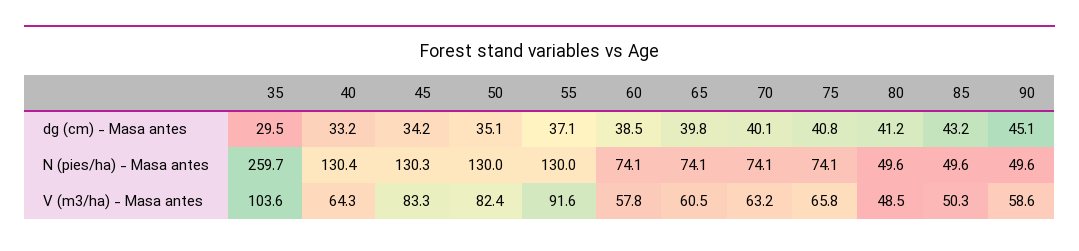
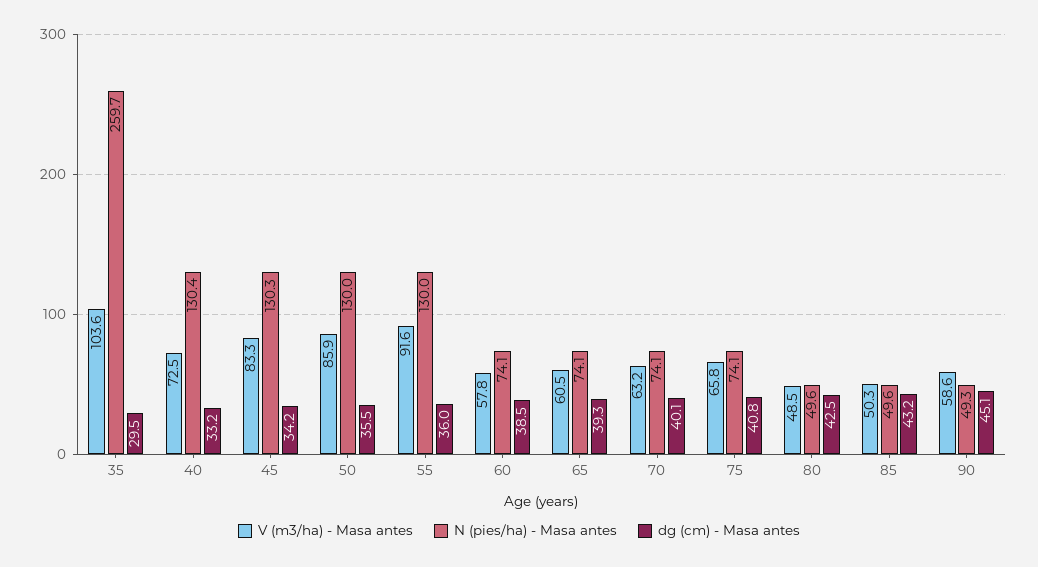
dg (cm) - Masa antes, 50: 35.1 -> 35.5
dg (cm) - Masa antes, 55: 37.1 -> 36
dg (cm) - Masa antes, 65: 39.8 -> 39.3
dg (cm) - Masa antes, 80: 41.2 -> 42.5
N (pies/ha) - Masa antes, 90: 49.6 -> 49.3
V (m3/ha) - Masa antes, 40: 64.3 -> 72.5
V (m3/ha) - Masa antes, 50: 82.4 -> 85.9

